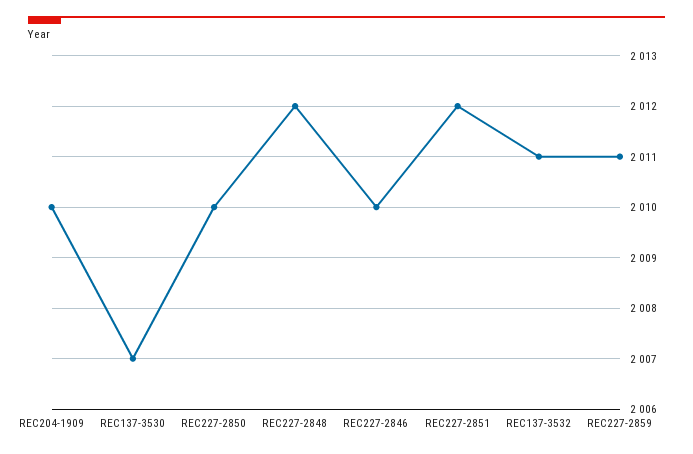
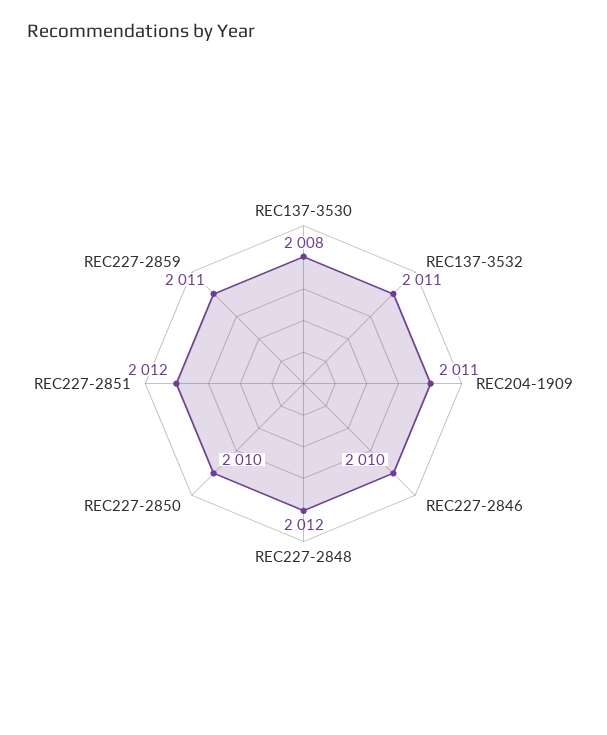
REC204-1909: 2010 -> 2011
REC137-3530: 2007 -> 2008

